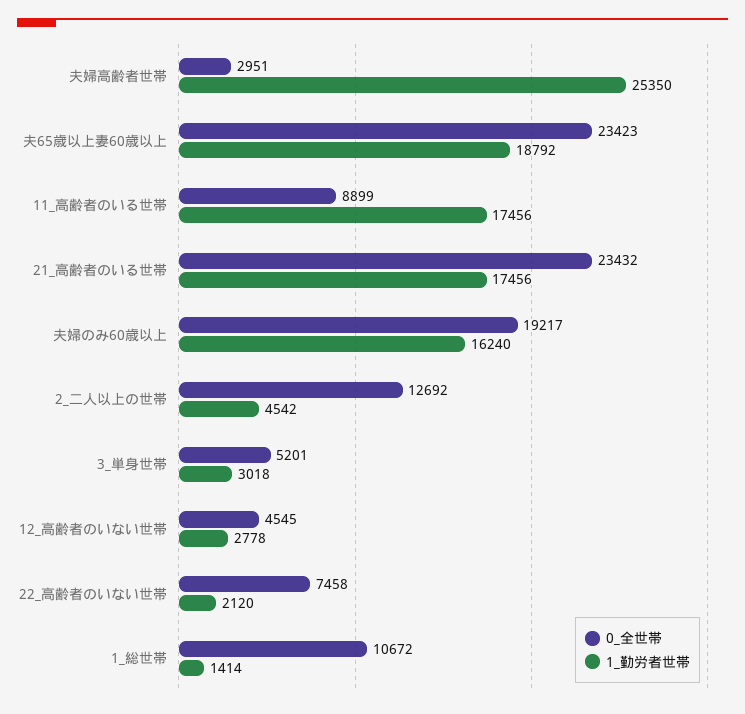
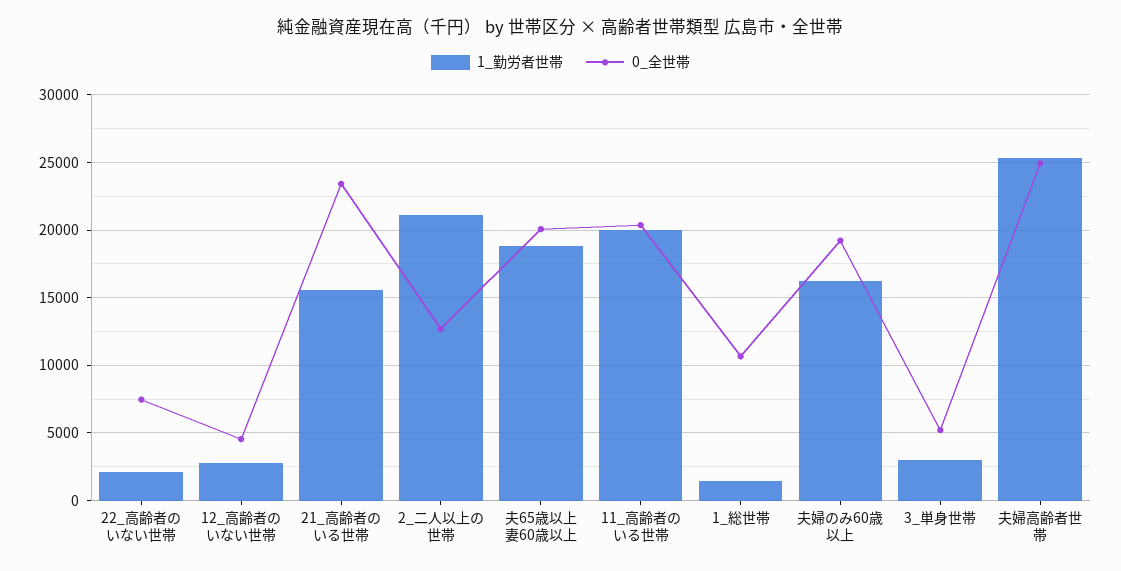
0_全世帯, 夫婦高齢者世帯: 2951 -> 25000
0_全世帯, 夫65歳以上妻60歳以上: 23423 -> 20000
0_全世帯, 11_高齢者のいる世帯: 8899 -> 20500
1_勤労者世帯, 11_高齢者のいる世帯: 17456 -> 20000
1_勤労者世帯, 21_高齢者のいる世帯: 17456 -> 15500
1_勤労者世帯, 2_二人以上の世帯: 4542 -> 21000

